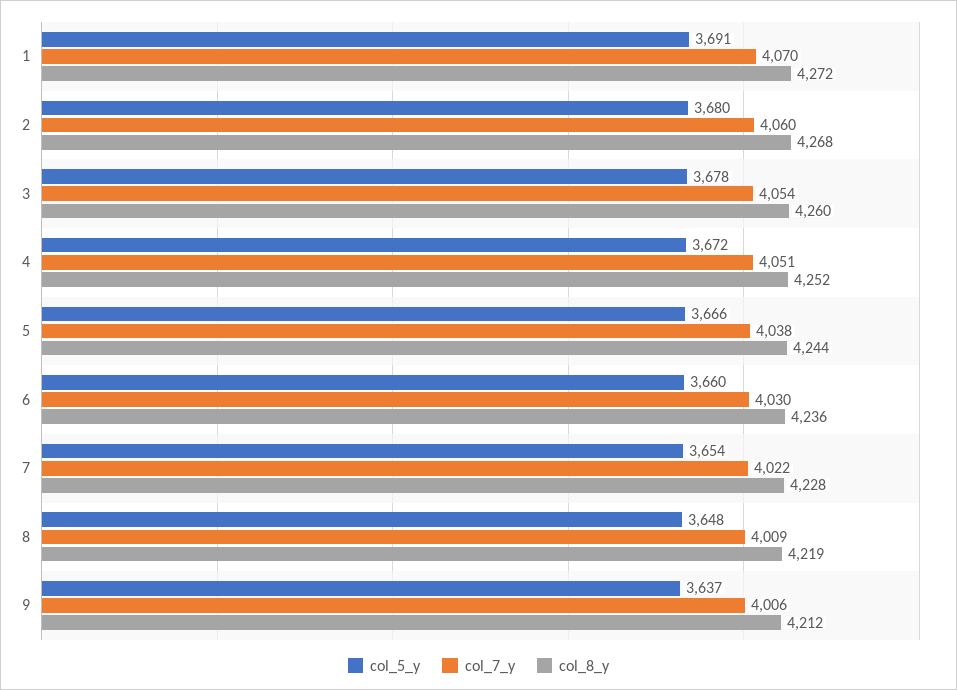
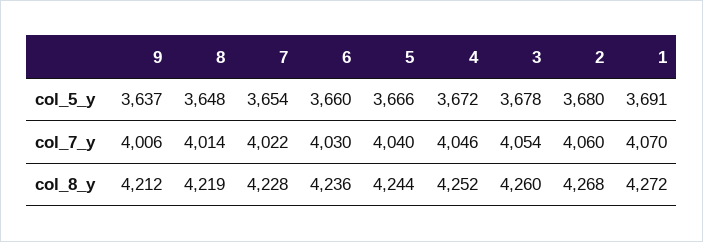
col_7_y, 4: 4051 -> 4046
col_7_y, 5: 4038 -> 4040
col_7_y, 8: 4009 -> 4014

